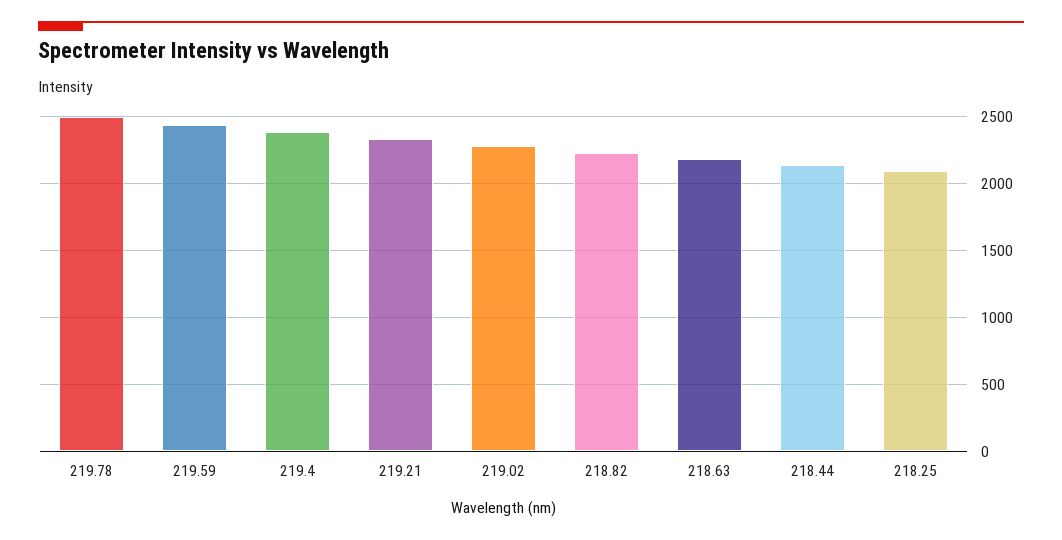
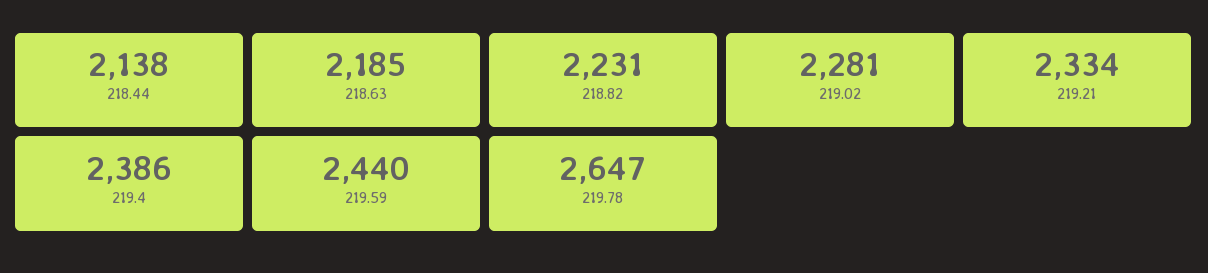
219.78: 2500 -> 2647
218.25: 2100 -> none

